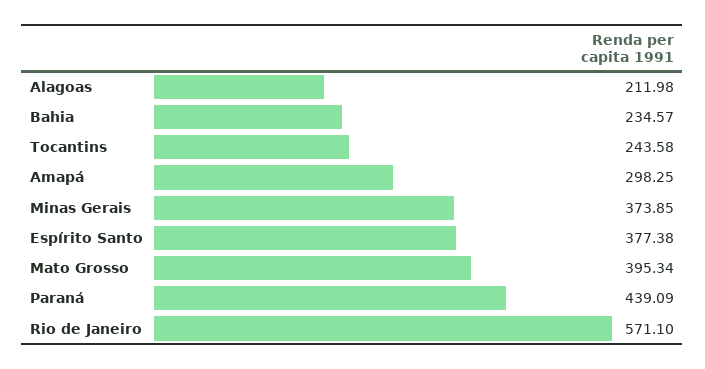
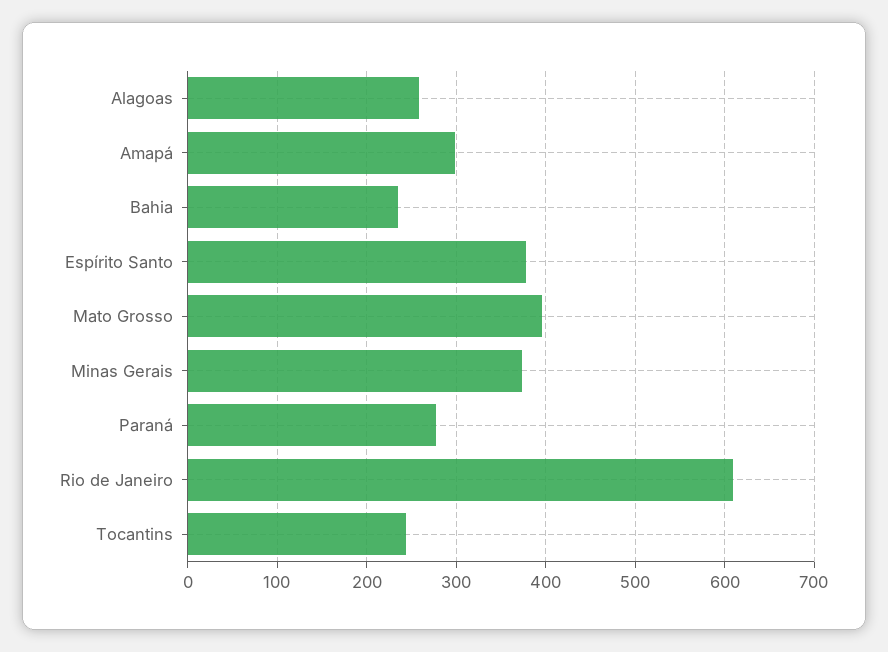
Alagoas: 211.98 -> 260
Paraná: 439.09 -> 280
Rio de Janeiro: 571.1 -> 610

